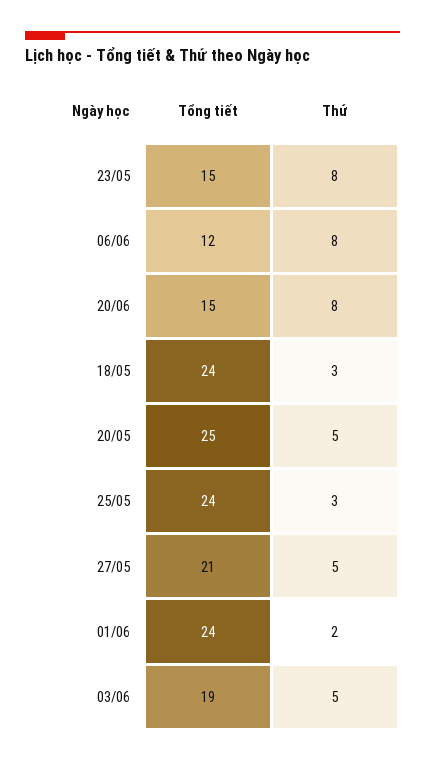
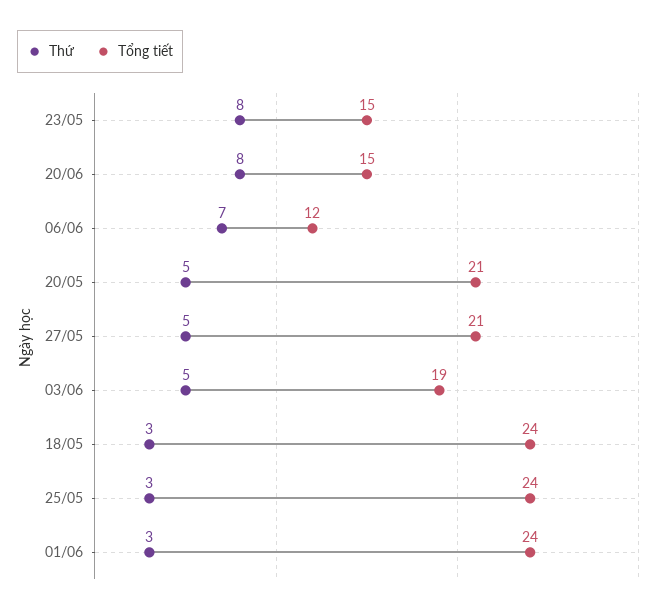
Thứ, 06/06: 8 -> 7
Tổng tiết, 20/05: 25 -> 21
Thứ, 01/06: 2 -> 3

